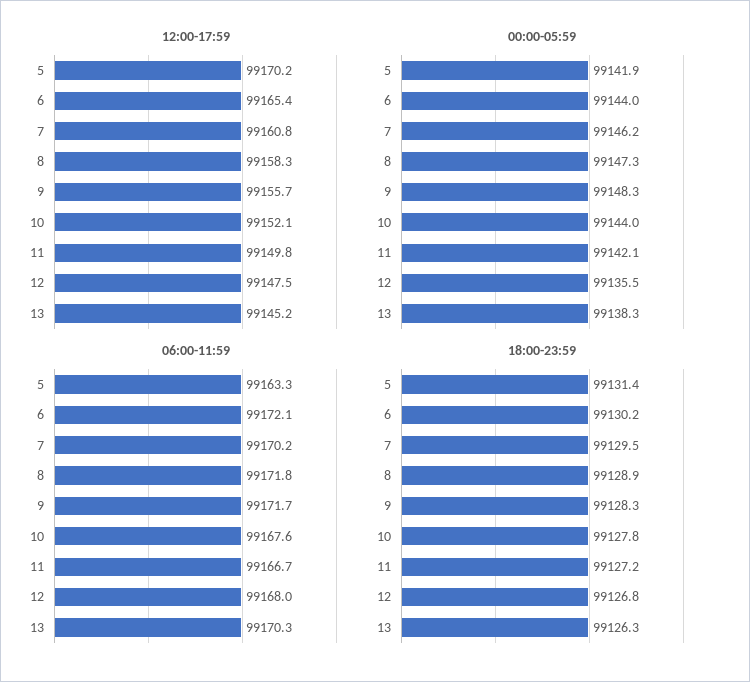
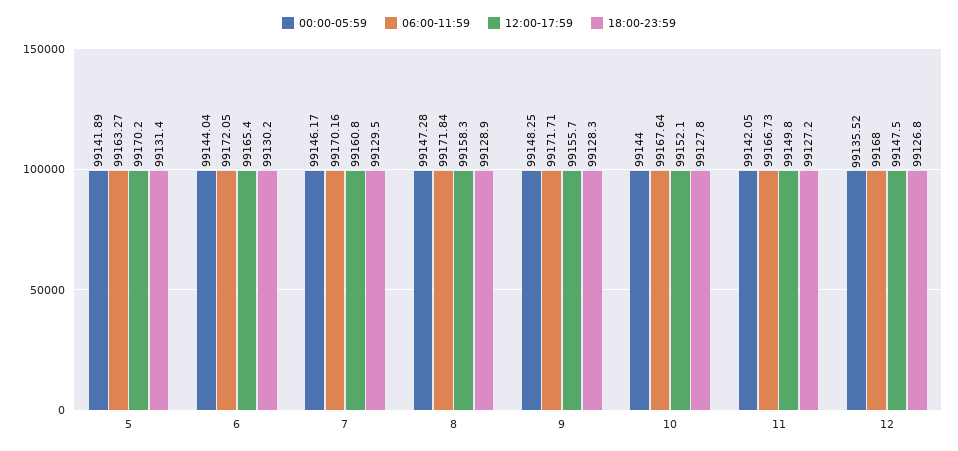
12:00-17:59, 13: 99145.2 -> none
00:00-05:59, 13: 99138.3 -> none
06:00-11:59, 13: 99170.3 -> none
18:00-23:59, 13: 99126.3 -> none

